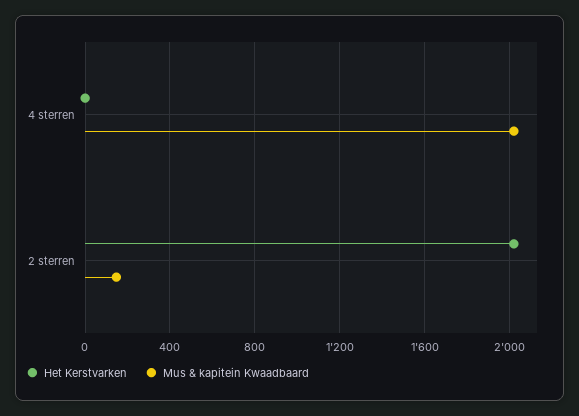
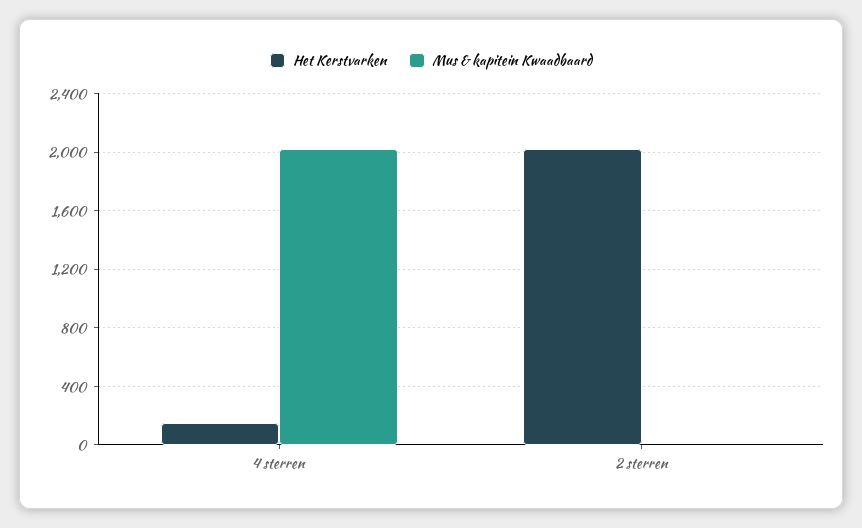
Het Kerstvarken, 4 sterren: 0 -> 150
Mus & kapitein Kwaadbaard, 2 sterren: 150 -> 0

